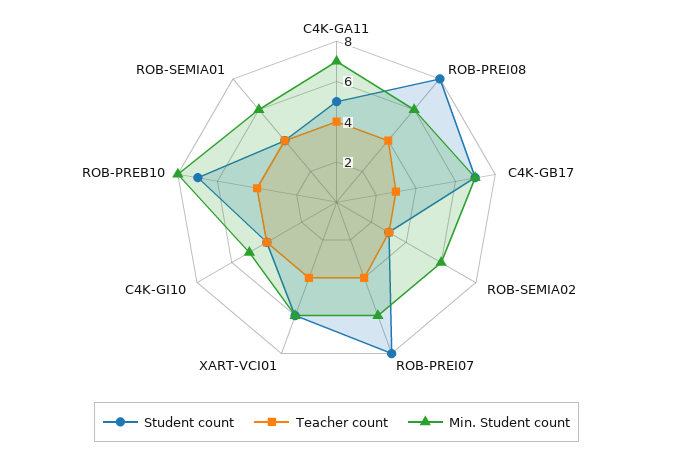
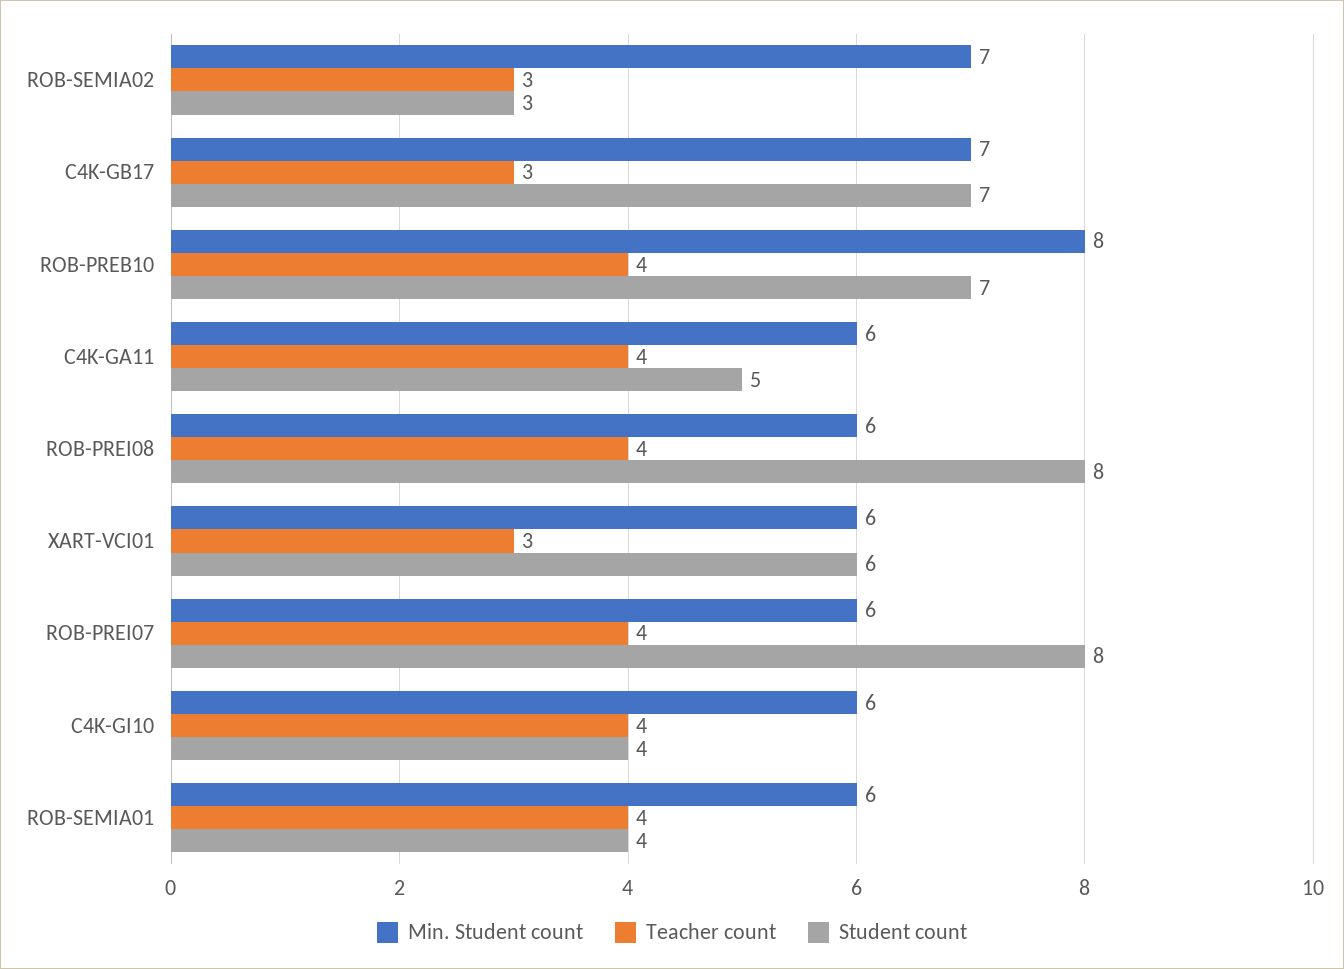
Min. Student count, C4K-GA11: 7 -> 6
Min. Student count, ROB-SEMIA02: 6 -> 7
Teacher count, XART-VCI01: 4 -> 3
Min. Student count, C4K-GI10: 5 -> 6

